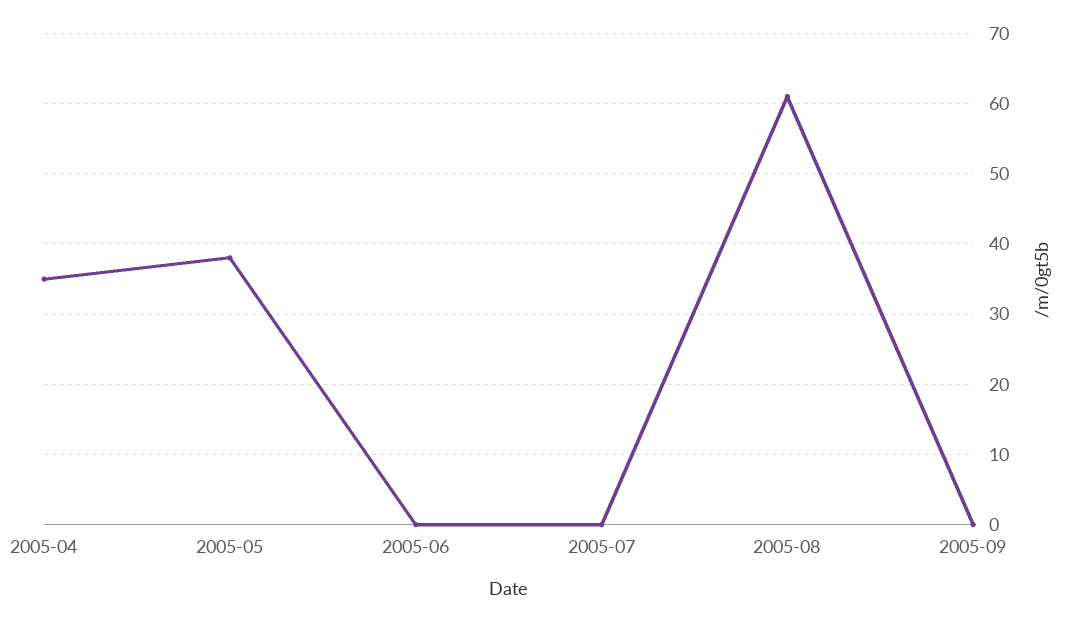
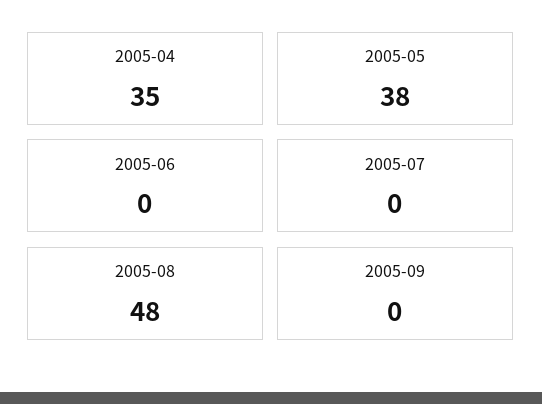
2005-08: 61 -> 48

